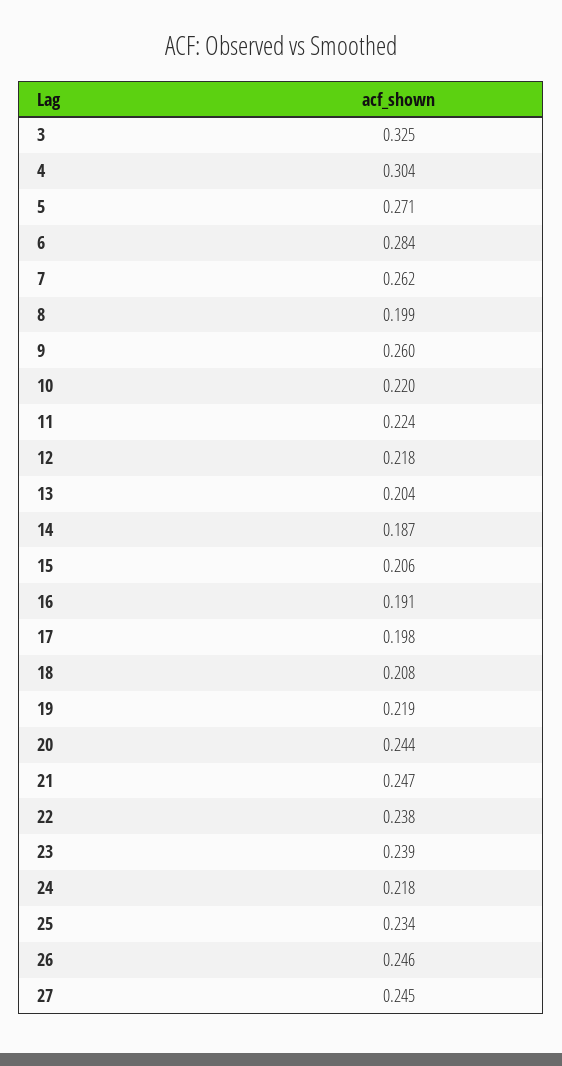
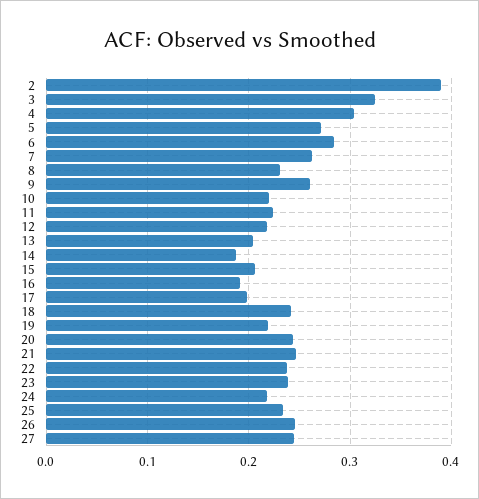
8: 0.199 -> 0.23
18: 0.208 -> 0.24
2: none -> 0.39

